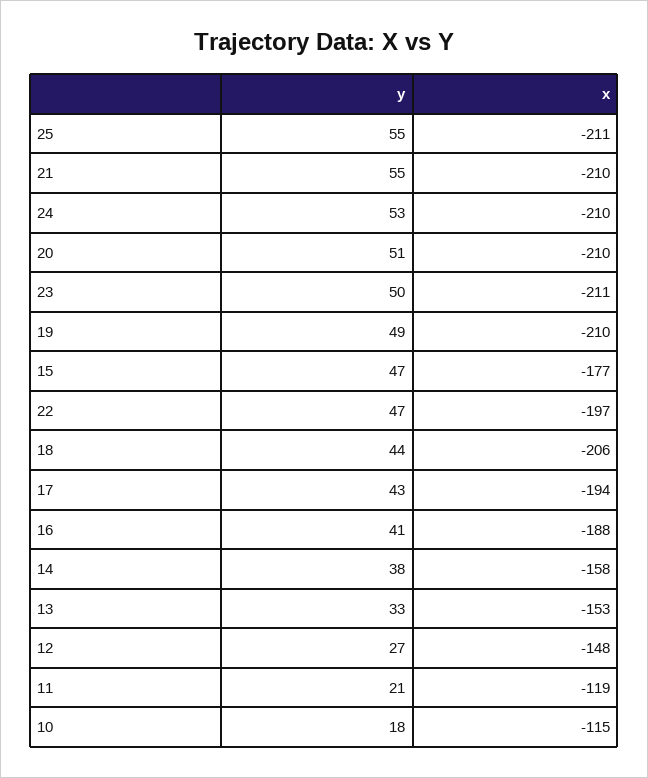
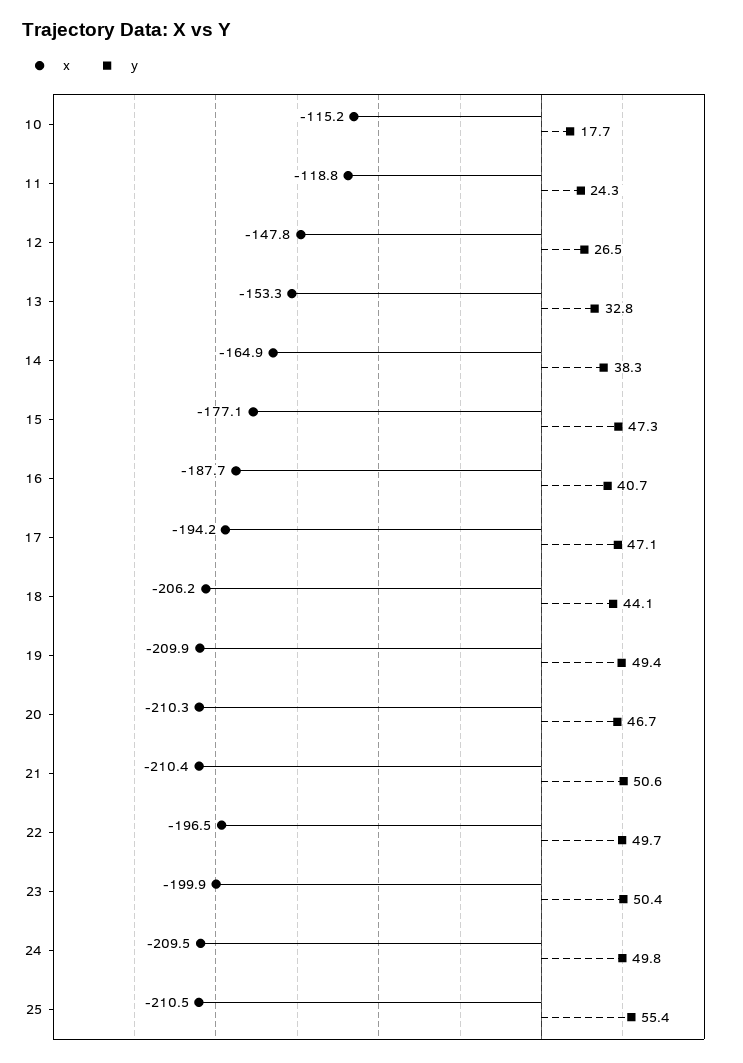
y, 21: 55 -> 50.6
y, 24: 53 -> 49.8
y, 20: 51 -> 46.7
x, 23: -211 -> -199.9
y, 22: 47 -> 49.7
y, 17: 43 -> 47.1
x, 14: -158 -> -164.9
y, 11: 21 -> 24.3

